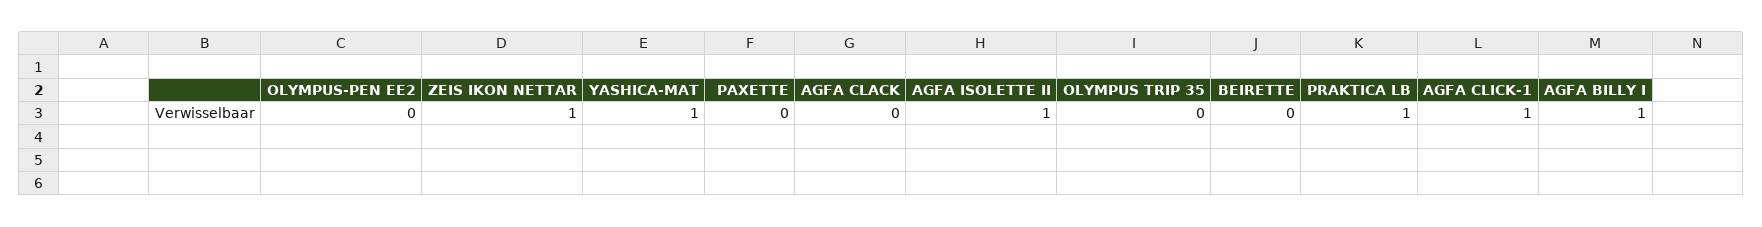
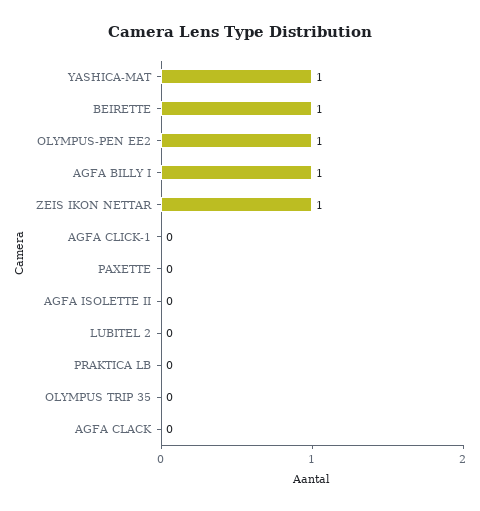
OLYMPUS-PEN EE2: 0 -> 1
AGFA ISOLETTE II: 1 -> 0
BEIRETTE: 0 -> 1
PRAKTICA LB: 1 -> 0
AGFA CLICK-1: 1 -> 0
LUBITEL 2: none -> 0

